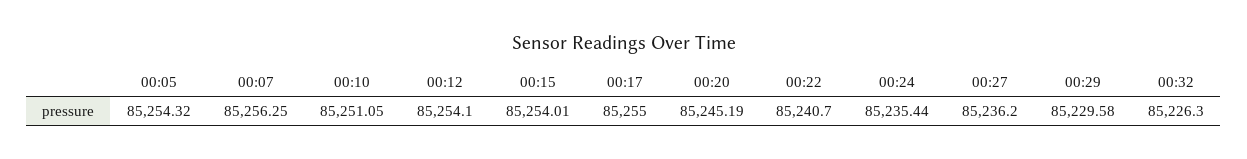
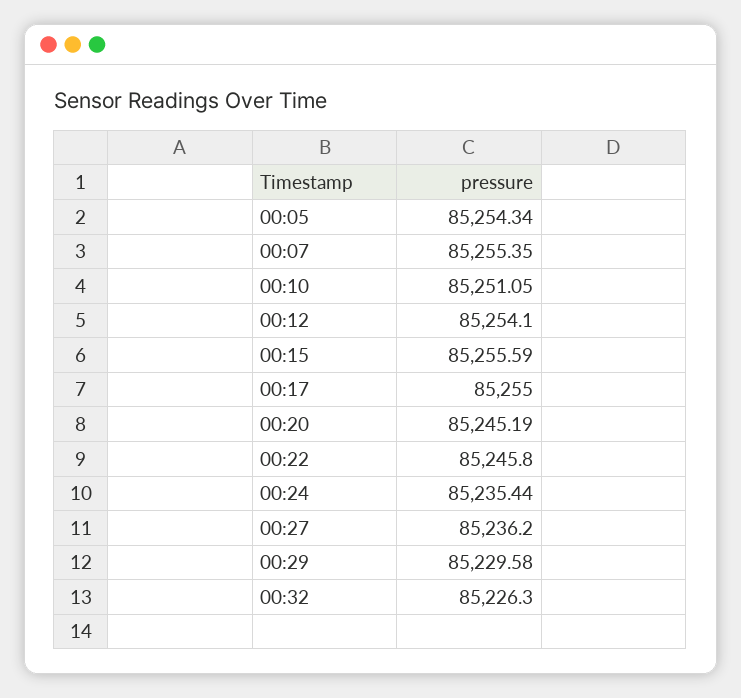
00:05: 85254.32 -> 85254.34
00:07: 85256.25 -> 85255.35
00:15: 85254.01 -> 85255.59
00:22: 85240.7 -> 85245.8

